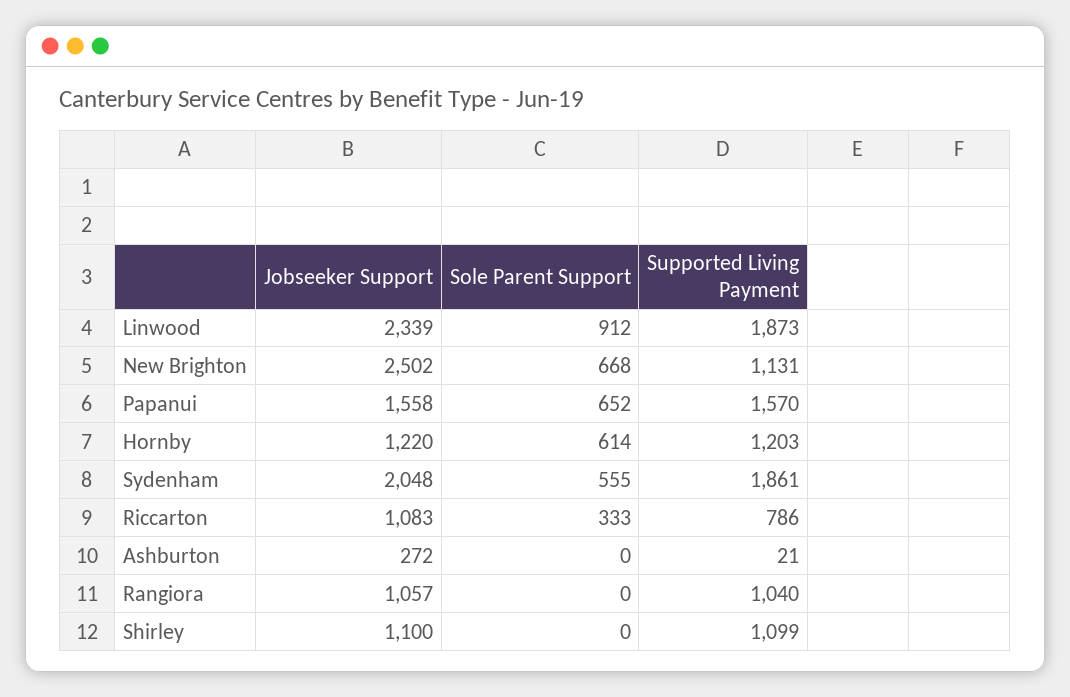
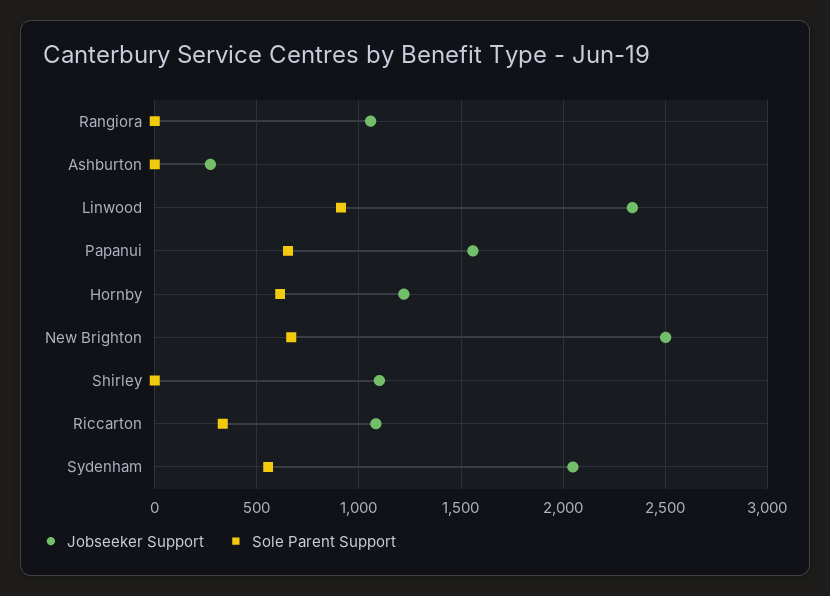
Supported Living Payment, Linwood: 1873 -> none
Supported Living Payment, New Brighton: 1131 -> none
Supported Living Payment, Papanui: 1570 -> none
Supported Living Payment, Hornby: 1203 -> none
Supported Living Payment, Sydenham: 1861 -> none
Supported Living Payment, Riccarton: 786 -> none
Supported Living Payment, Ashburton: 21 -> none
Supported Living Payment, Rangiora: 1040 -> none
Supported Living Payment, Shirley: 1099 -> none

